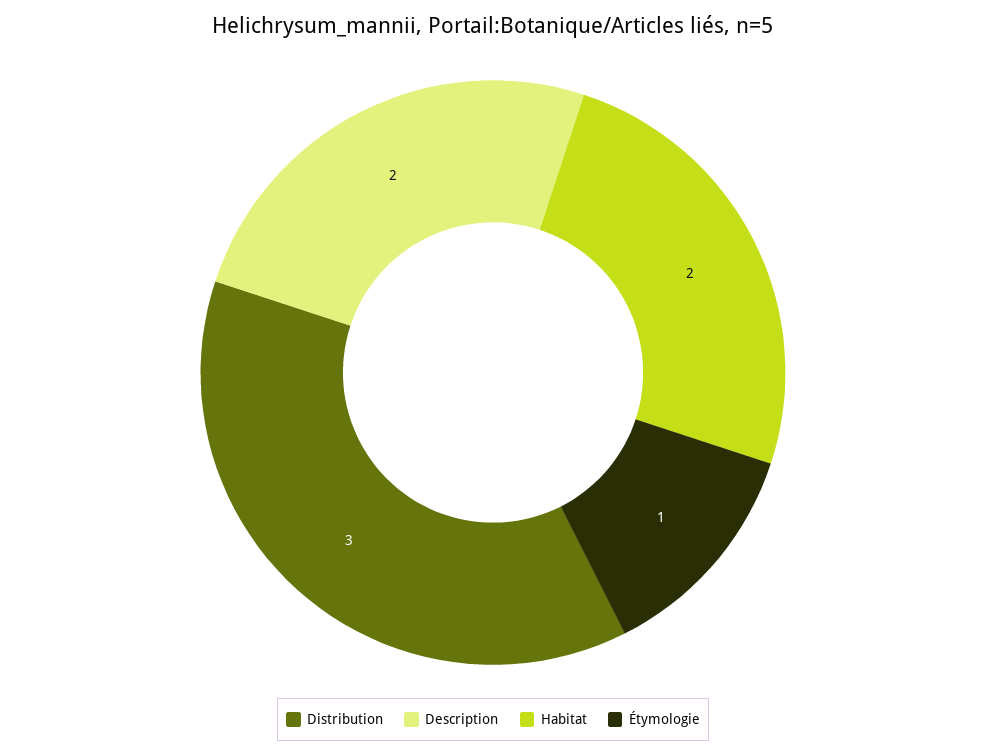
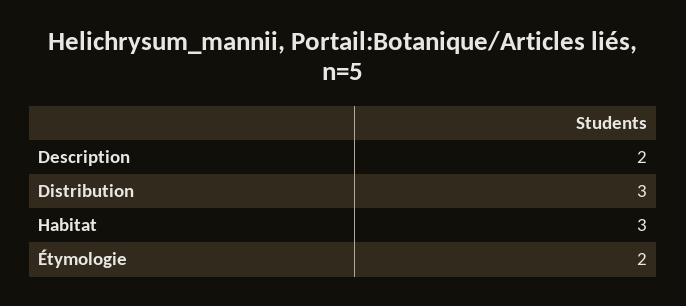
Habitat: 2 -> 3
Étymologie: 1 -> 2

